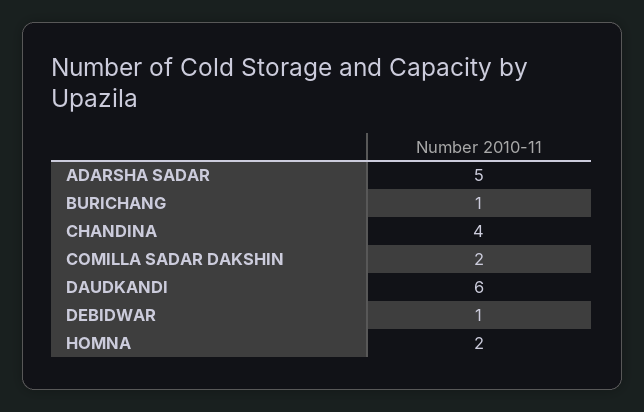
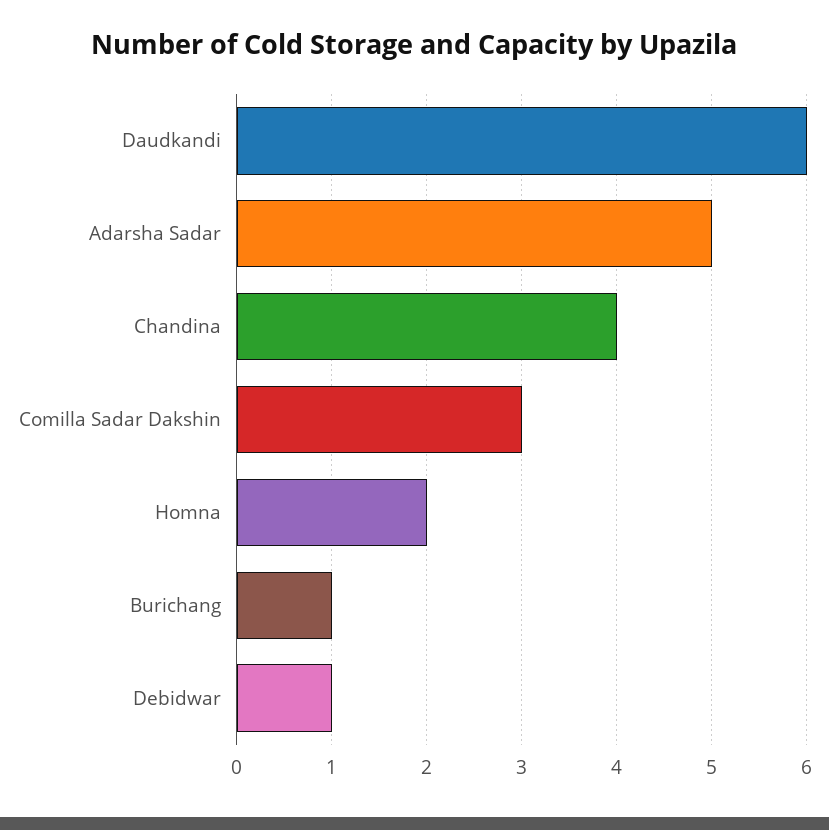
COMILLA SADAR DAKSHIN: 2 -> 3

